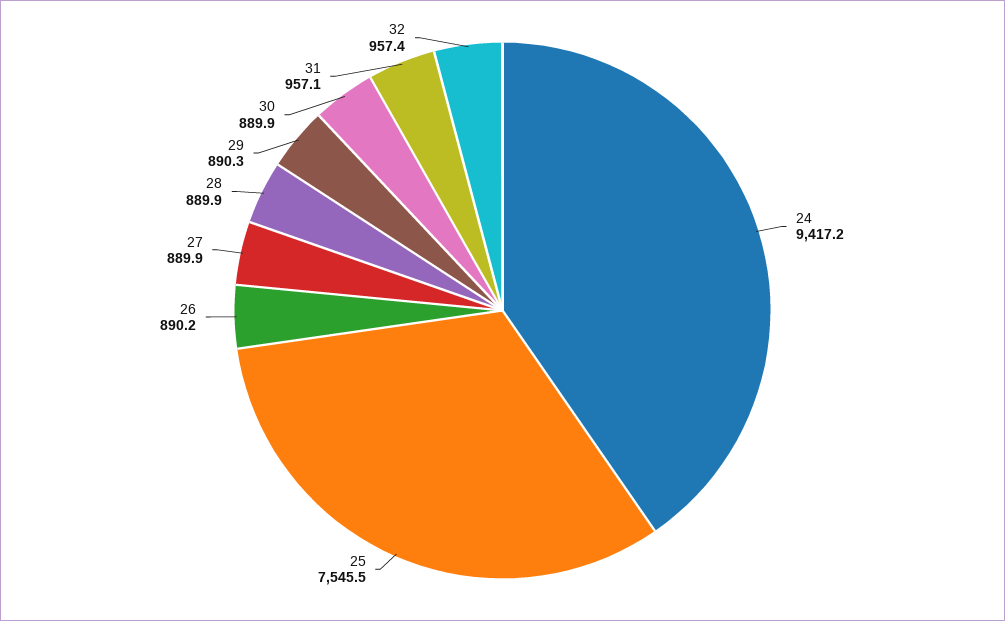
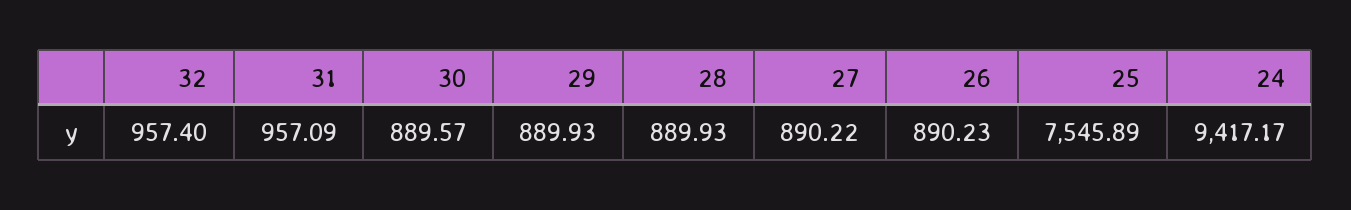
25: 7545.5 -> 7545.89
27: 889.9 -> 890.22
29: 890.3 -> 889.93
30: 889.9 -> 889.57

